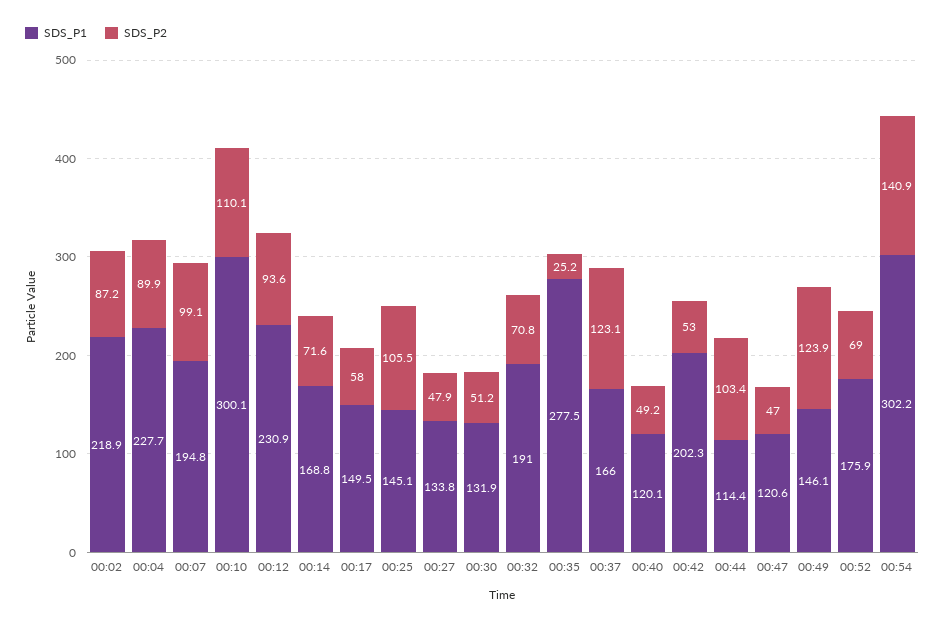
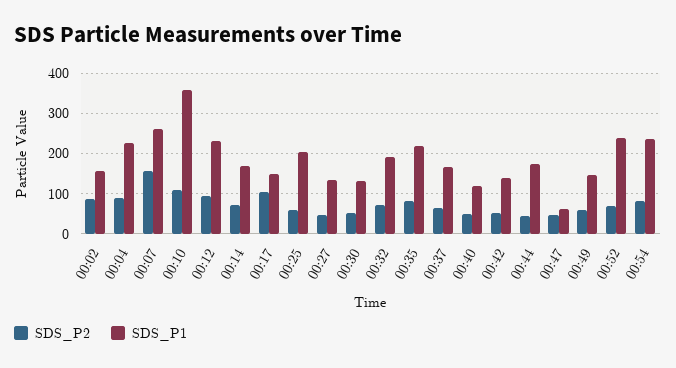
SDS_P1, 00:02: 218.9 -> 160
SDS_P1, 00:07: 194.8 -> 260
SDS_P2, 00:07: 99.1 -> 160
SDS_P1, 00:10: 300.1 -> 360
SDS_P2, 00:17: 58 -> 100
SDS_P1, 00:25: 145.1 -> 200
SDS_P2, 00:25: 105.5 -> 60
SDS_P1, 00:35: 277.5 -> 220
SDS_P2, 00:35: 25.2 -> 80
SDS_P2, 00:37: 123.1 -> 60
SDS_P1, 00:42: 202.3 -> 140
SDS_P1, 00:44: 114.4 -> 180
SDS_P2, 00:44: 103.4 -> 40
SDS_P1, 00:47: 120.6 -> 60
SDS_P2, 00:49: 123.9 -> 60
SDS_P1, 00:52: 175.9 -> 240
SDS_P1, 00:54: 302.2 -> 240
SDS_P2, 00:54: 140.9 -> 80

